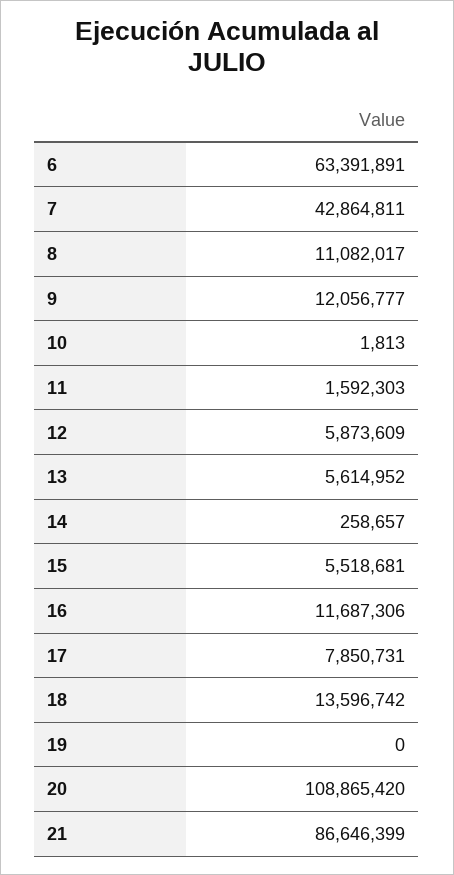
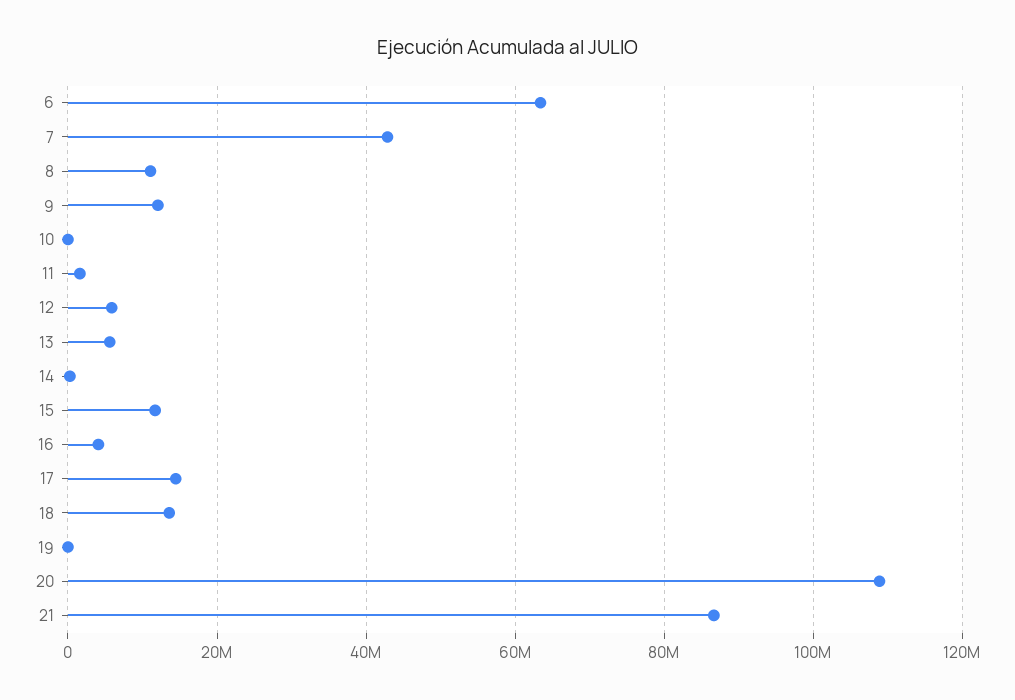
15: 5518681 -> 12000000
16: 11687306 -> 4000000
17: 7850731 -> 14000000

